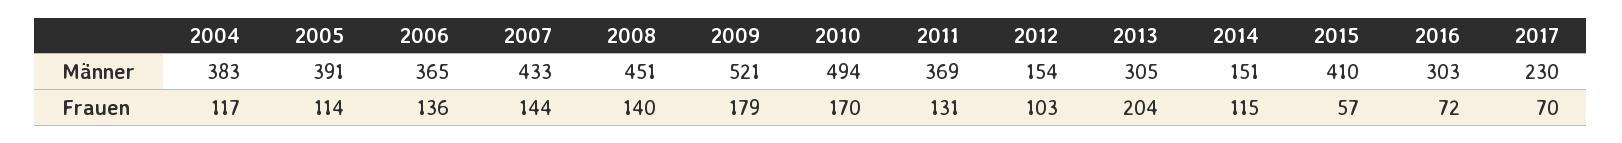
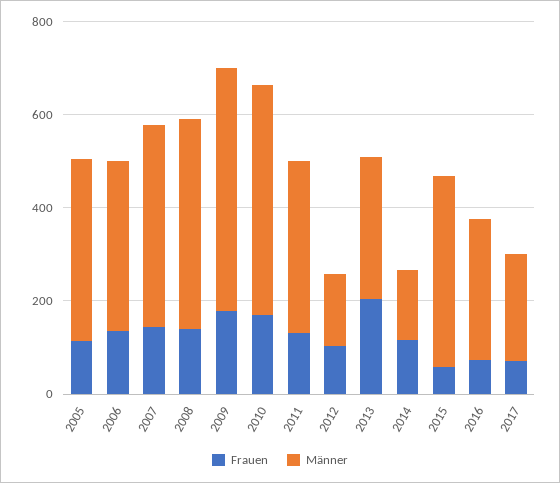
Männer, 2004: 383 -> none
Frauen, 2004: 117 -> none

